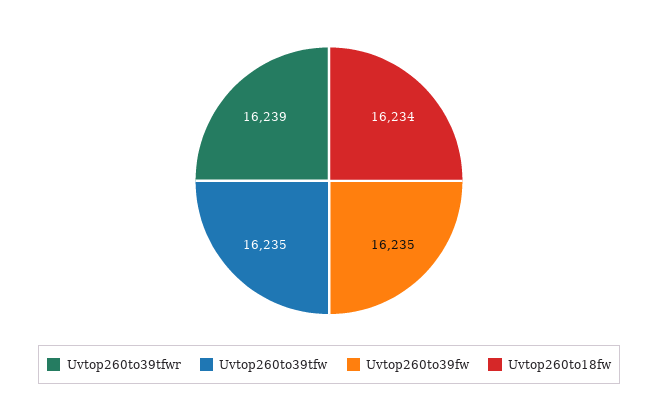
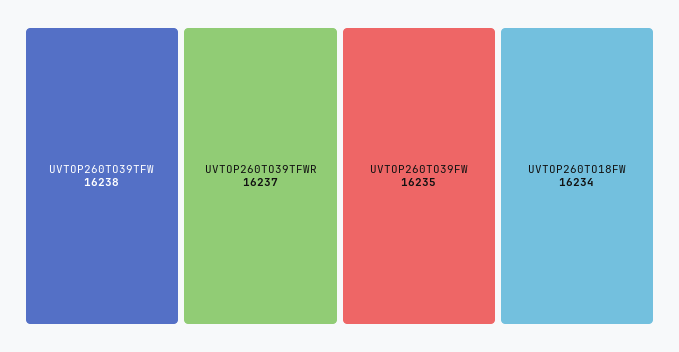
Uvtop260to39tfwr: 16239 -> 16237
Uvtop260to39tfw: 16235 -> 16238

